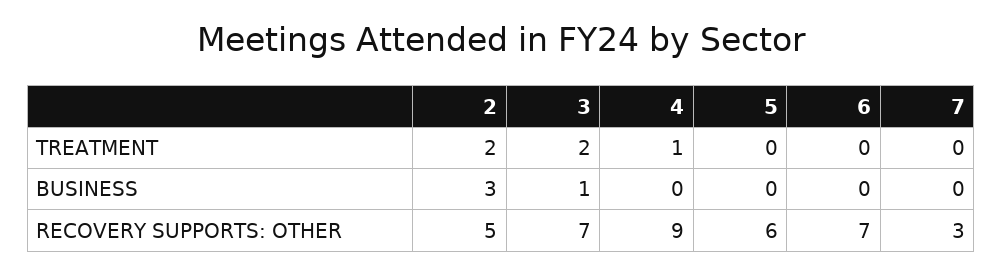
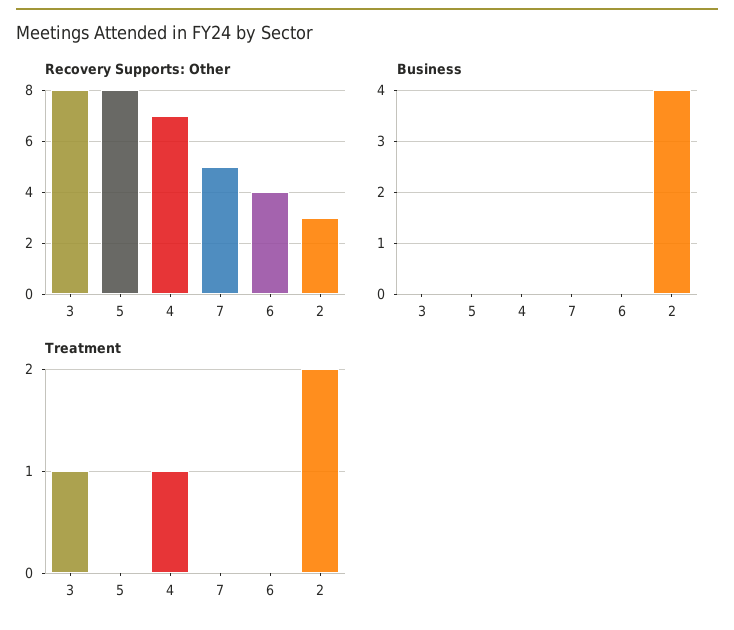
TREATMENT, 3: 2 -> 1
BUSINESS, 2: 3 -> 4
BUSINESS, 3: 1 -> 0
RECOVERY SUPPORTS: OTHER, 2: 5 -> 3
RECOVERY SUPPORTS: OTHER, 3: 7 -> 8
RECOVERY SUPPORTS: OTHER, 4: 9 -> 7
RECOVERY SUPPORTS: OTHER, 5: 6 -> 8
RECOVERY SUPPORTS: OTHER, 6: 7 -> 4
RECOVERY SUPPORTS: OTHER, 7: 3 -> 5

